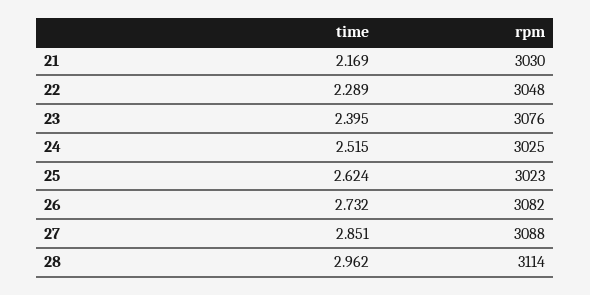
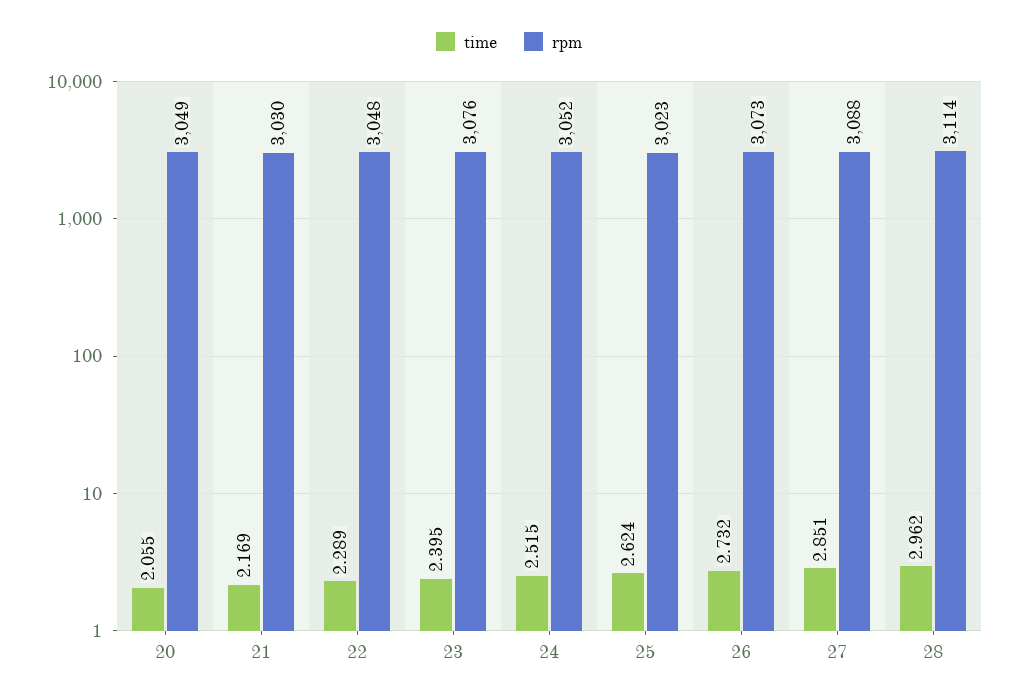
rpm, 24: 3025 -> 3052
rpm, 26: 3082 -> 3073
time, 20: none -> 2.055
rpm, 20: none -> 3049

